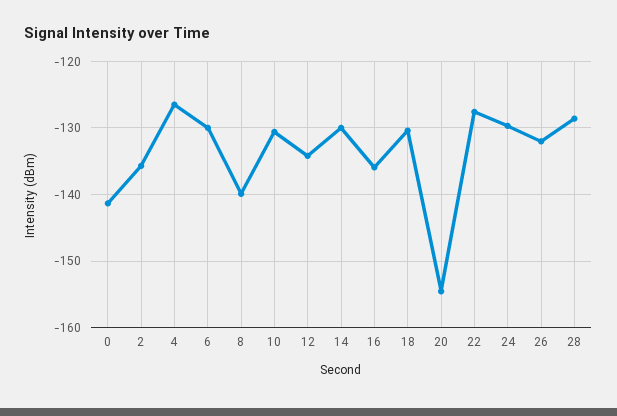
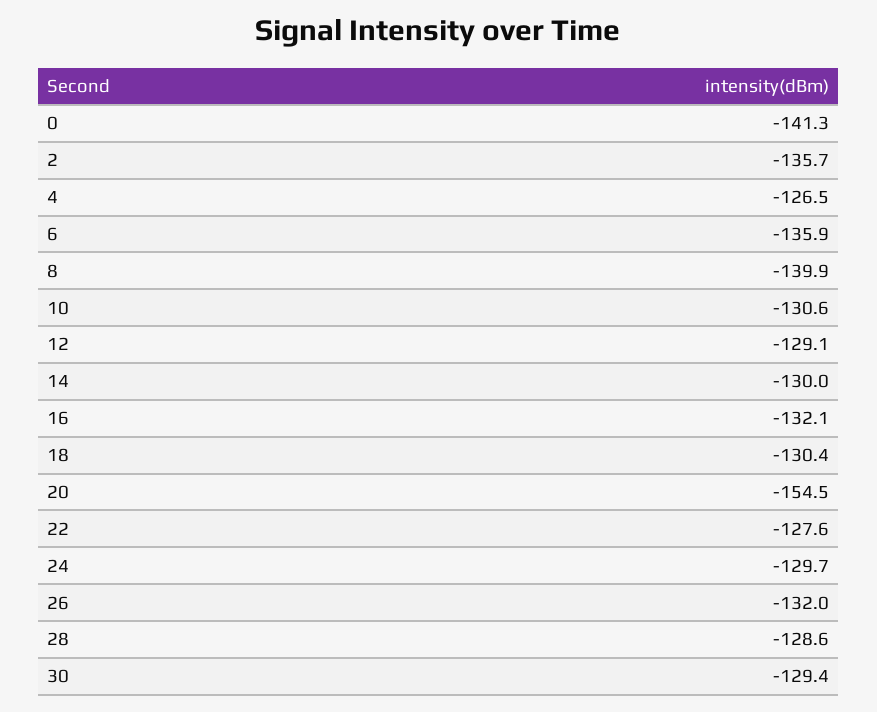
6: -130 -> -135.9
12: -134 -> -129.1
16: -136 -> -132.1
30: none -> -129.4

